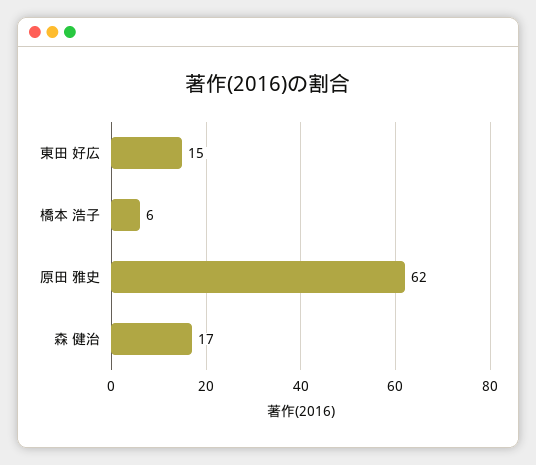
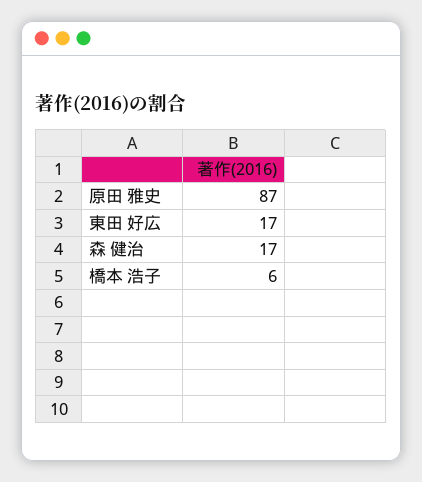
東田 好広: 15 -> 17
原田 雅史: 62 -> 87

